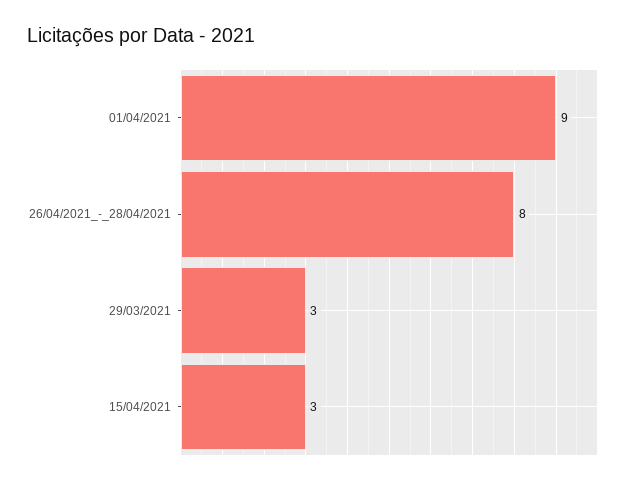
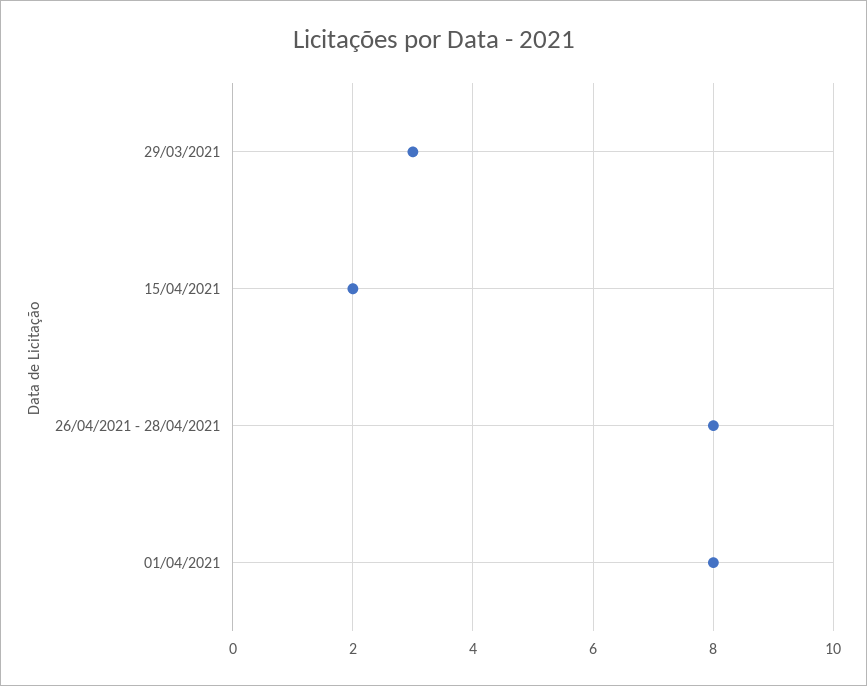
01/04/2021: 9 -> 8
15/04/2021: 3 -> 2

